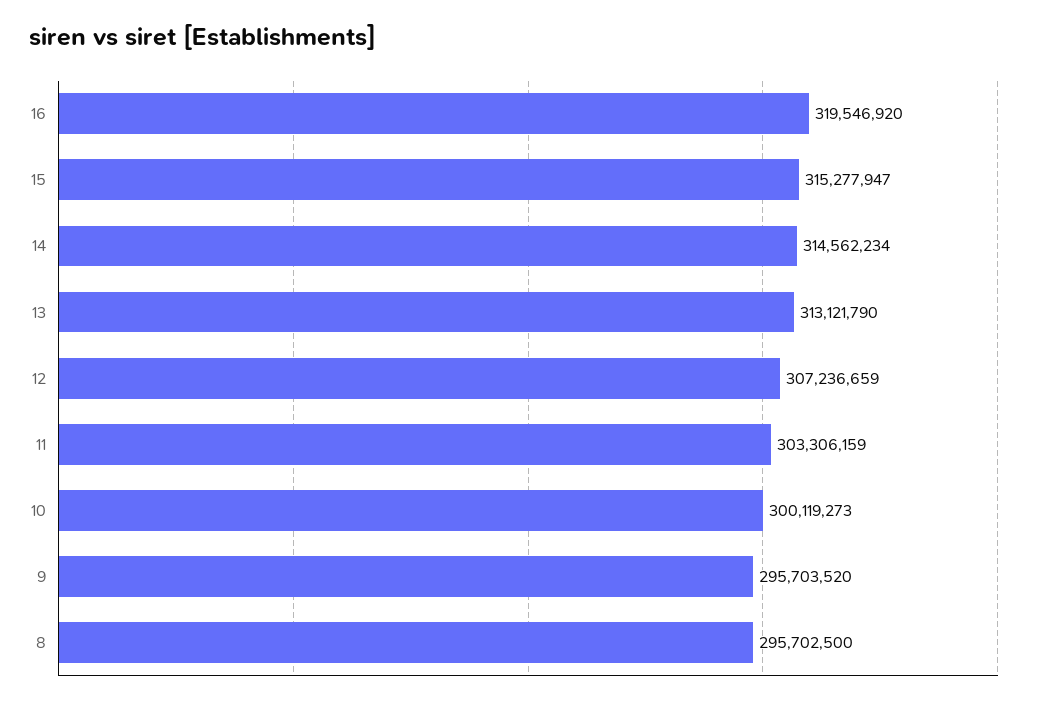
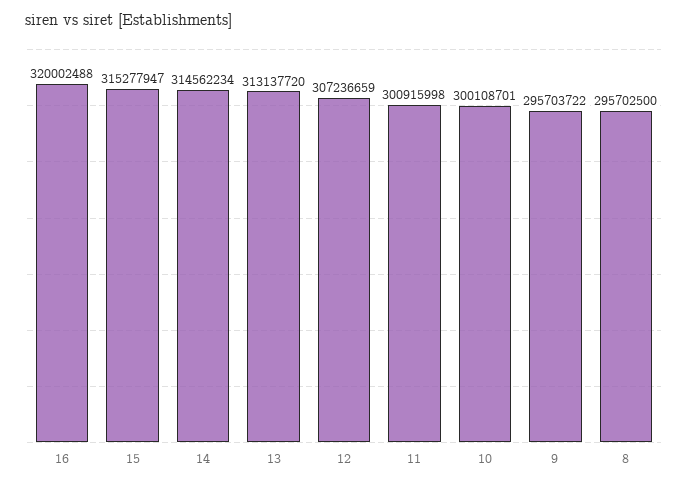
16: 319546920 -> 320002488
13: 313121790 -> 313137720
11: 303306159 -> 300915998
10: 300119273 -> 300108701
9: 295703520 -> 295703722

